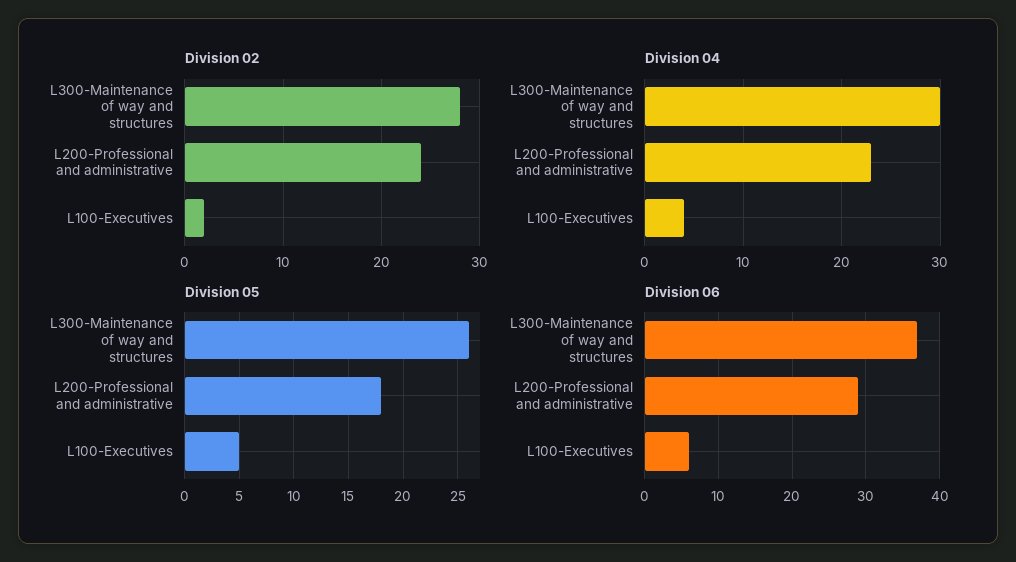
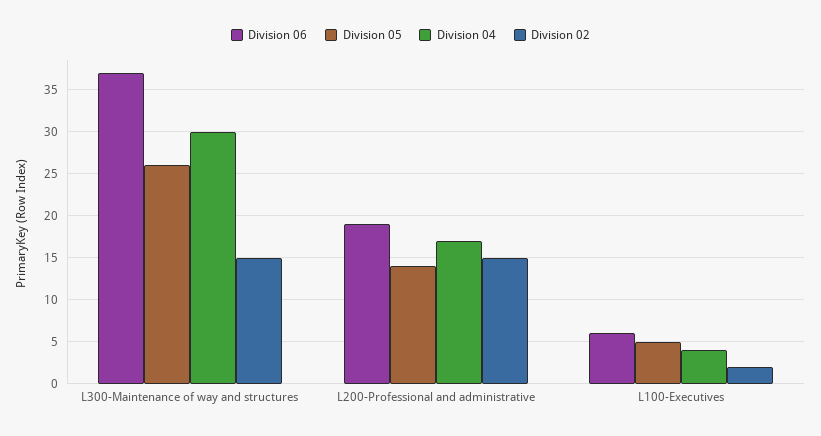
Division 02, L300-Maintenance of way and structures: 28 -> 15
Division 02, L200-Professional and administrative: 24 -> 15
Division 04, L200-Professional and administrative: 23 -> 17
Division 05, L200-Professional and administrative: 18 -> 14
Division 06, L200-Professional and administrative: 29 -> 19

